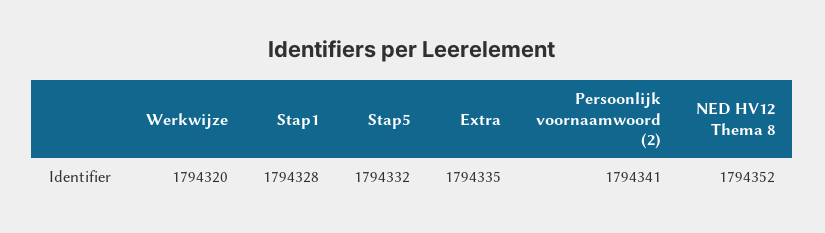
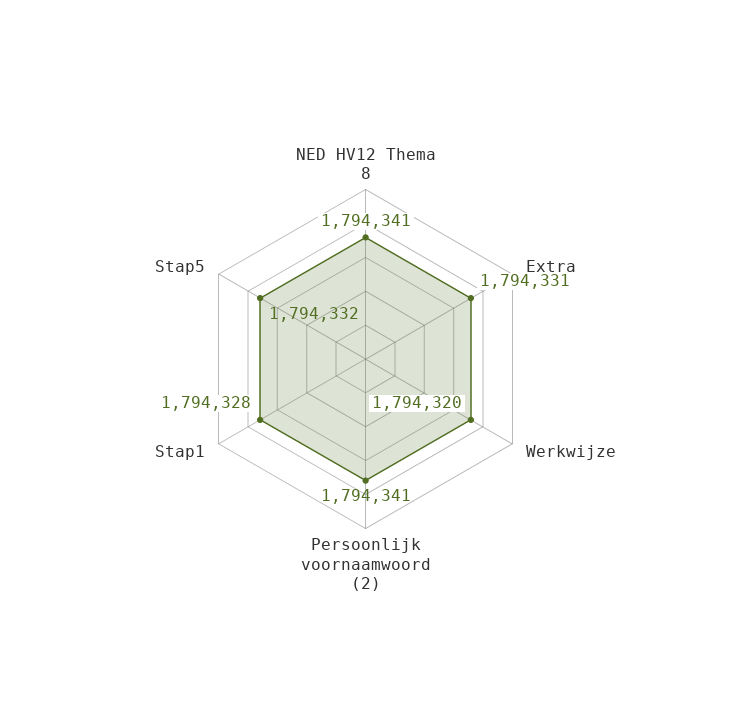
Extra: 1794335 -> 1794331
NED HV12 Thema 8: 1794352 -> 1794341

